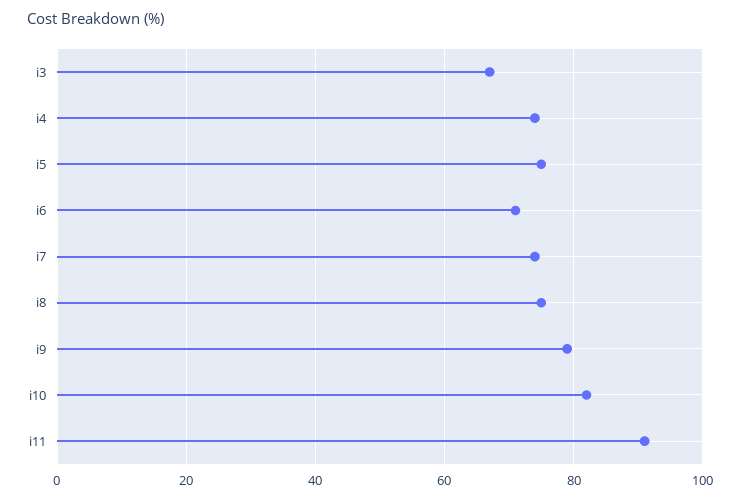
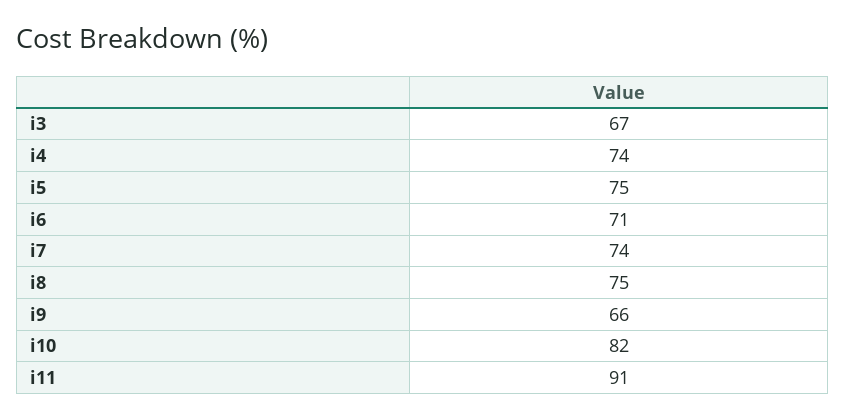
i9: 80 -> 66

